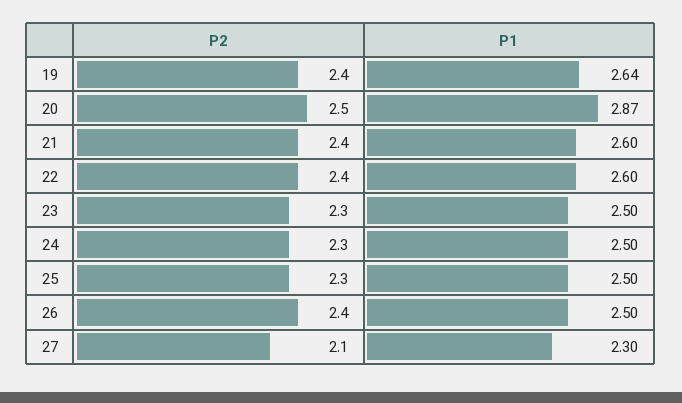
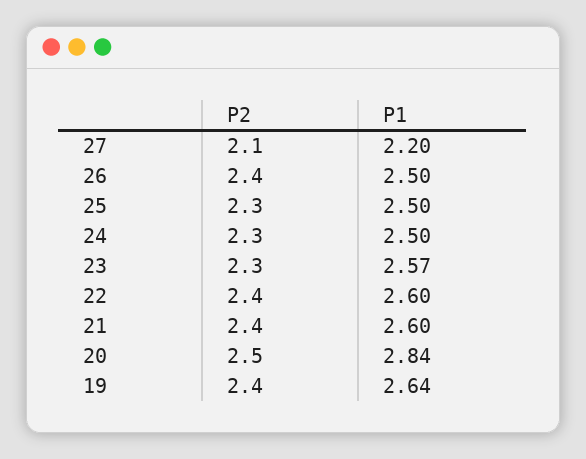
P1, 20: 2.87 -> 2.84
P1, 23: 2.5 -> 2.57
P1, 27: 2.3 -> 2.2

